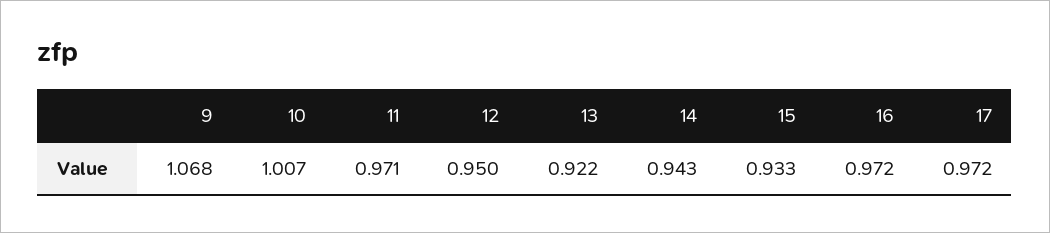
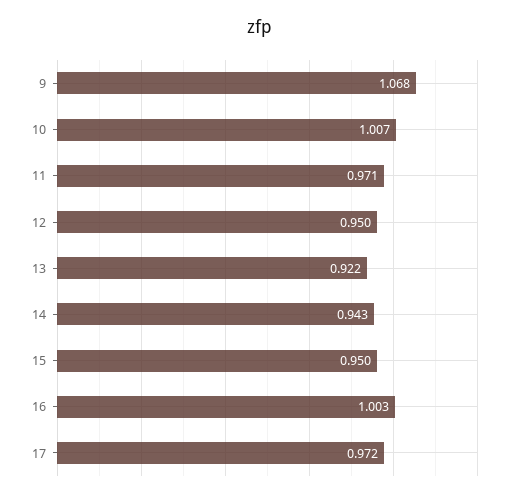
15: 0.933 -> 0.95
16: 0.972 -> 1.003

